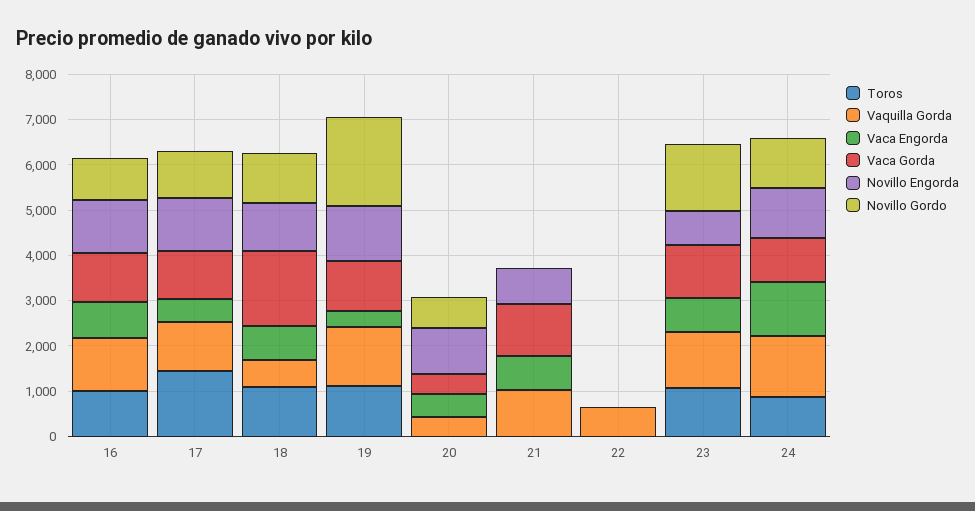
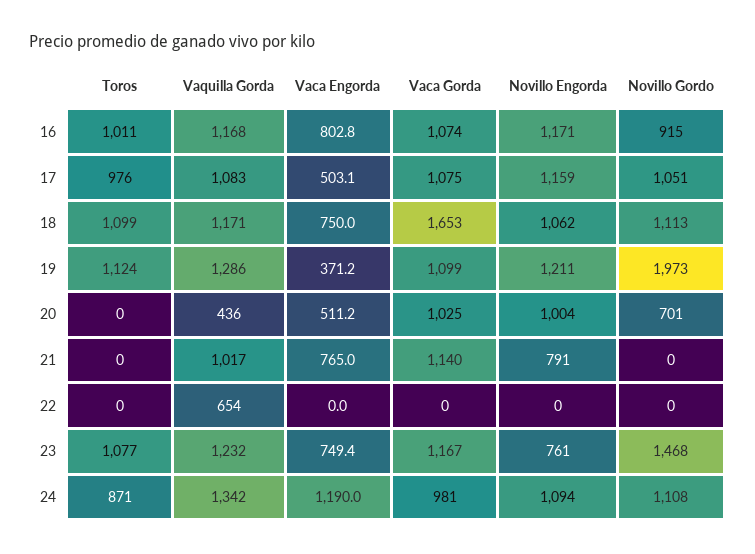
Toros, 17: 1400 -> 976
Vaquilla Gorda, 18: 600 -> 1171
Vaca Gorda, 20: 400 -> 1025

